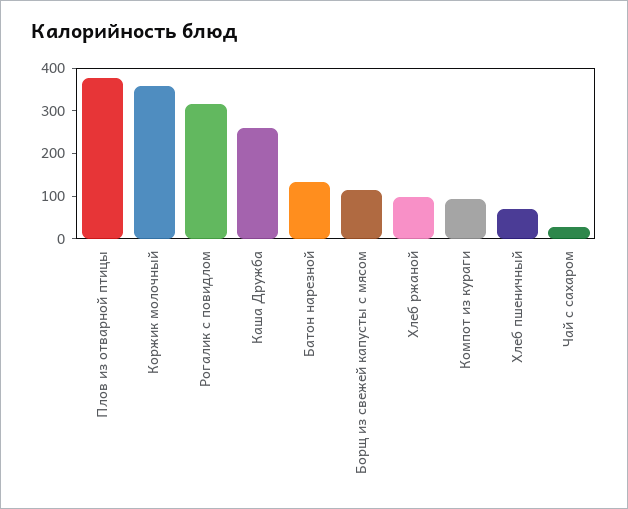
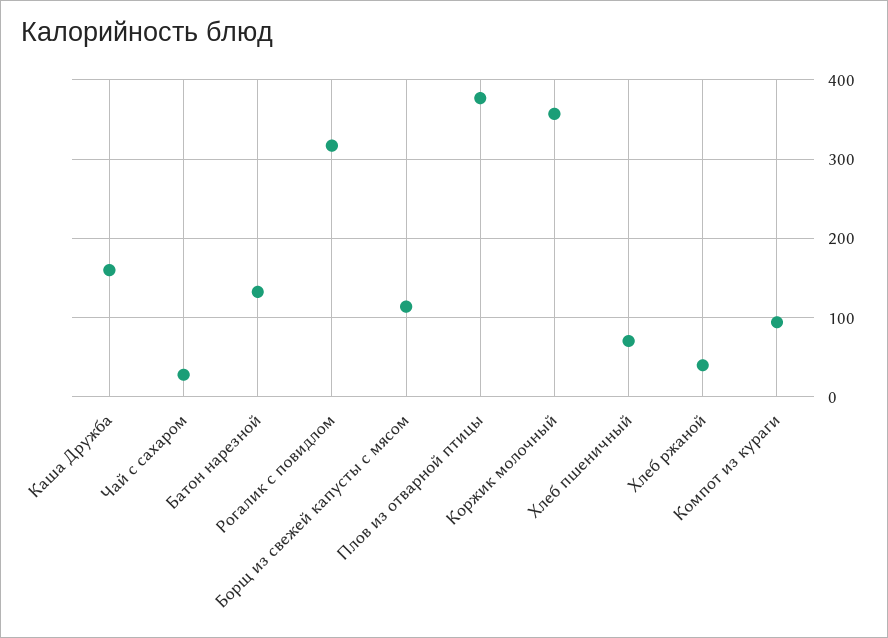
Каша Дружба: 260 -> 160
Хлеб ржаной: 100 -> 40

